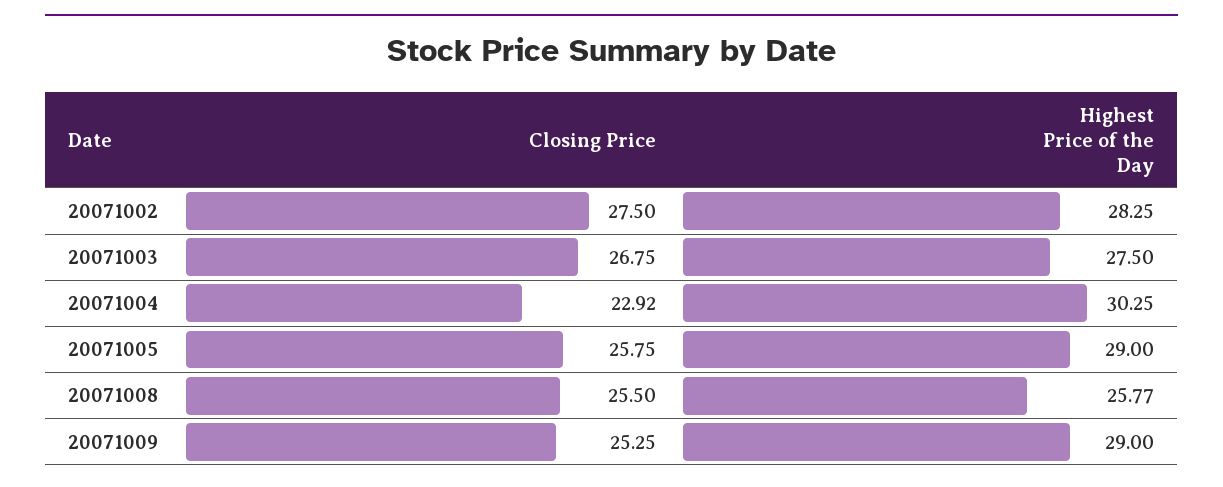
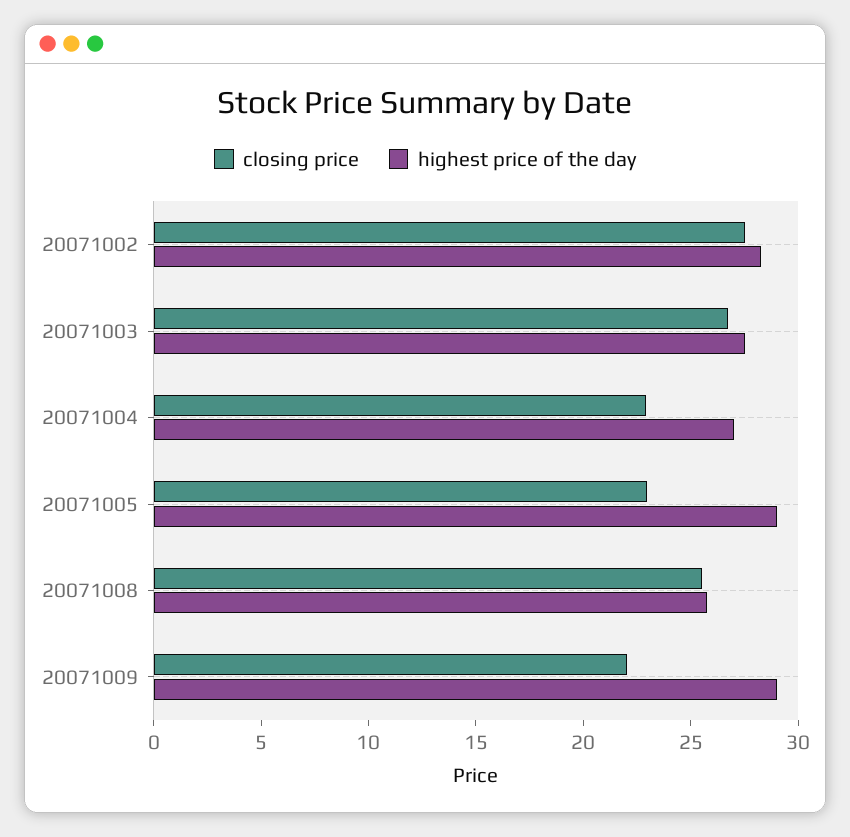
Highest Price of the Day, 20071004: 30.25 -> 27
Closing Price, 20071005: 25.75 -> 23
Closing Price, 20071009: 25.25 -> 22

